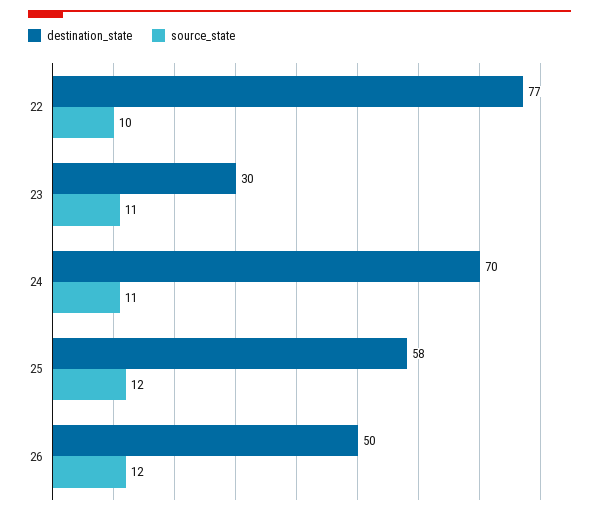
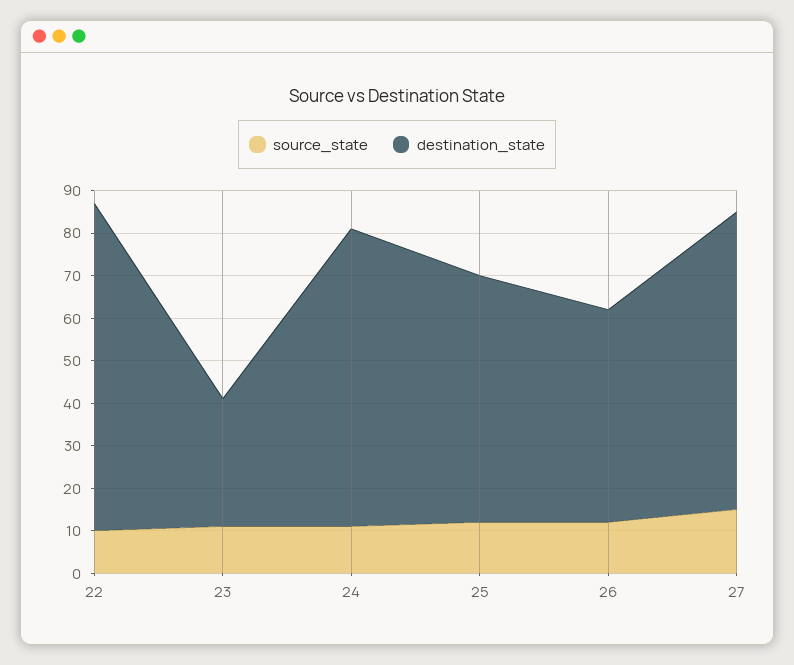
source_state, 27: none -> 15
destination_state, 27: none -> 70

